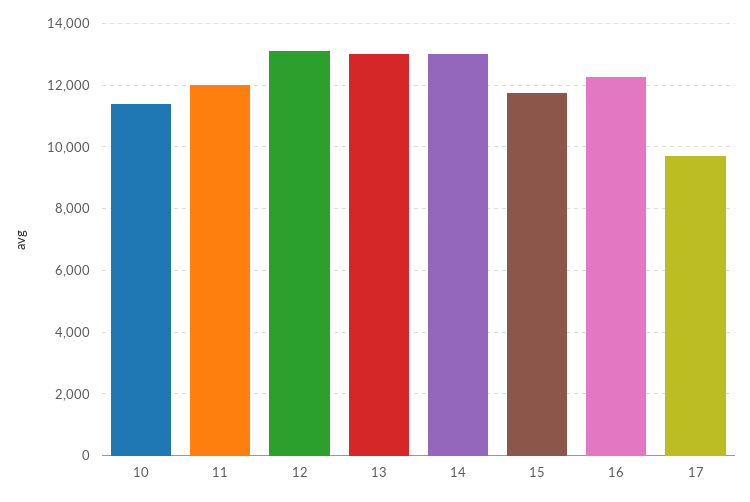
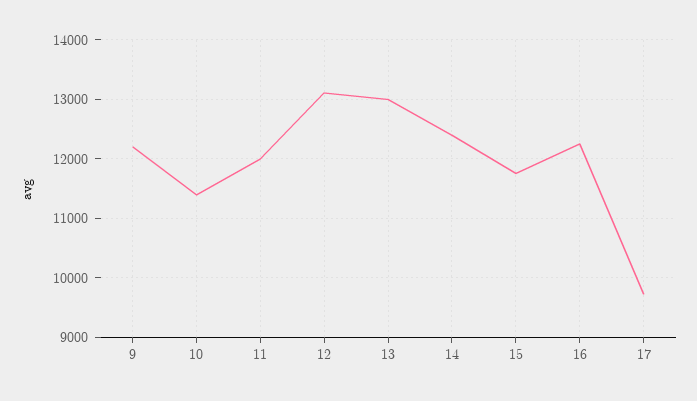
14: 13000 -> 12400
9: none -> 12200

